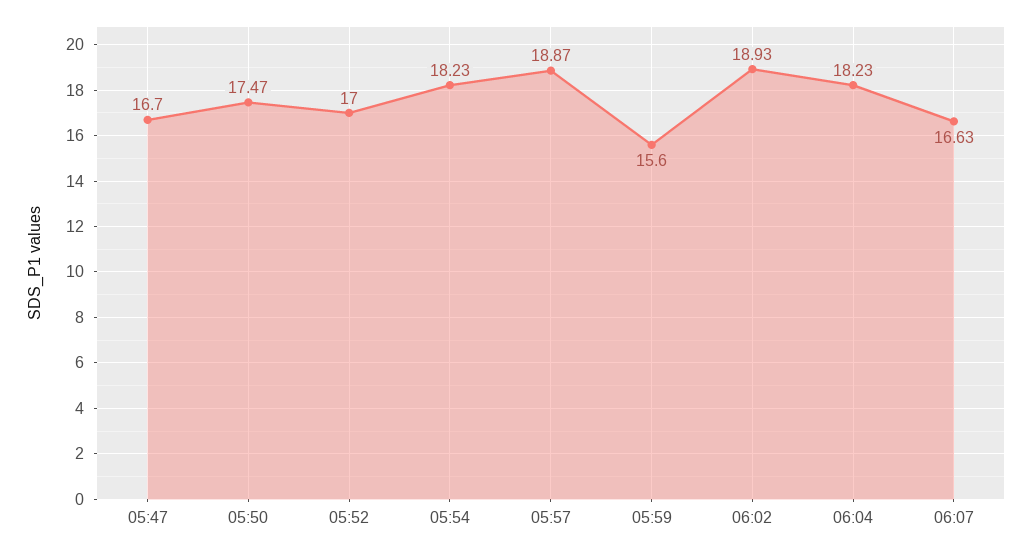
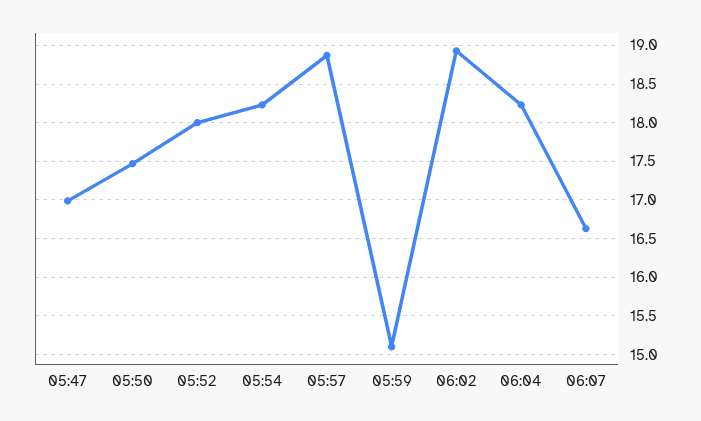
05:47: 16.7 -> 17
05:52: 17 -> 18
05:59: 15.6 -> 15.1

